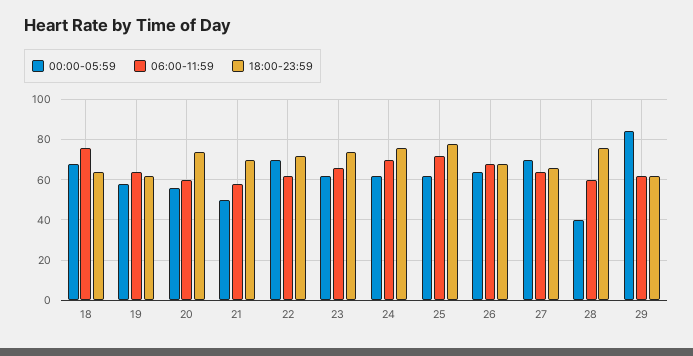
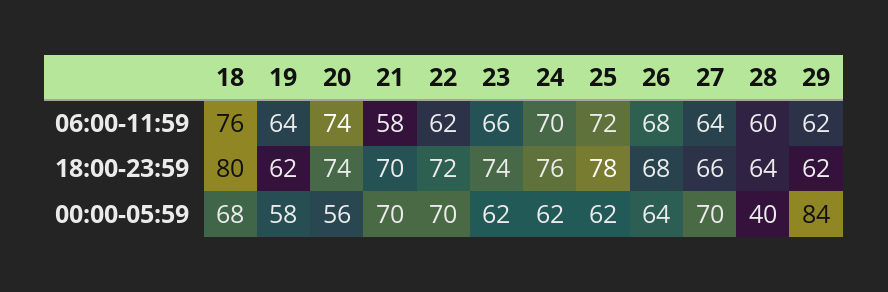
18:00-23:59, 18: 65 -> 80
06:00-11:59, 20: 60 -> 74
00:00-05:59, 21: 50 -> 70
18:00-23:59, 28: 75 -> 64

